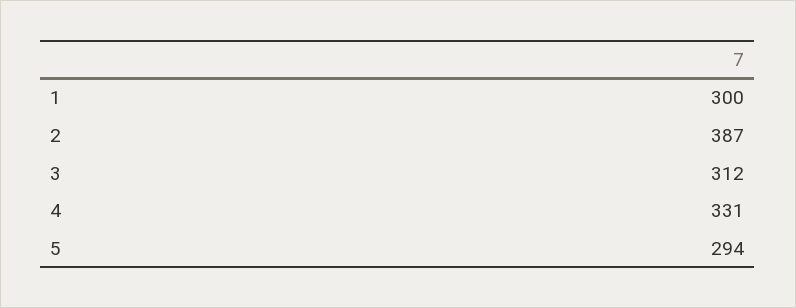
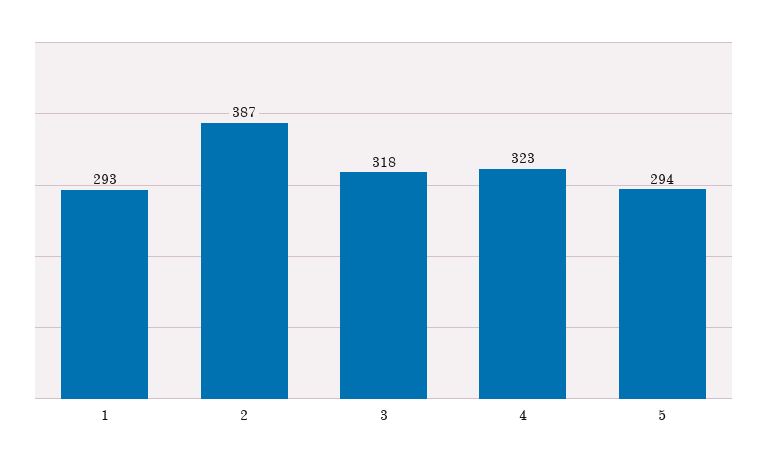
1: 300 -> 293
3: 312 -> 318
4: 331 -> 323

